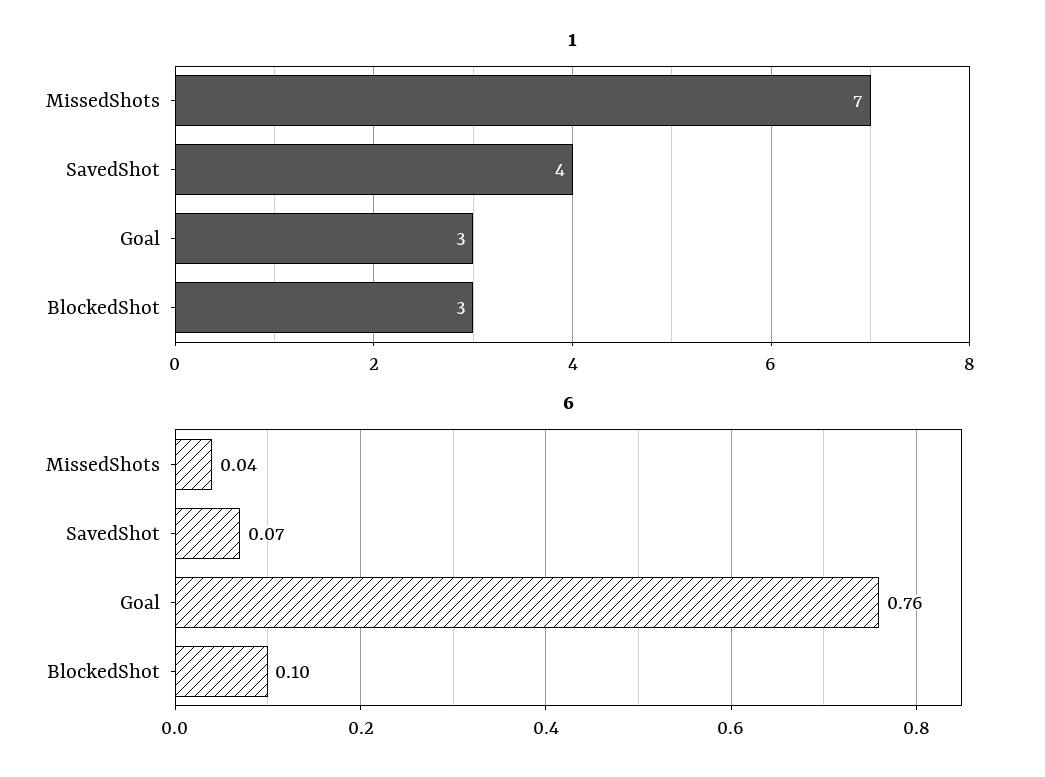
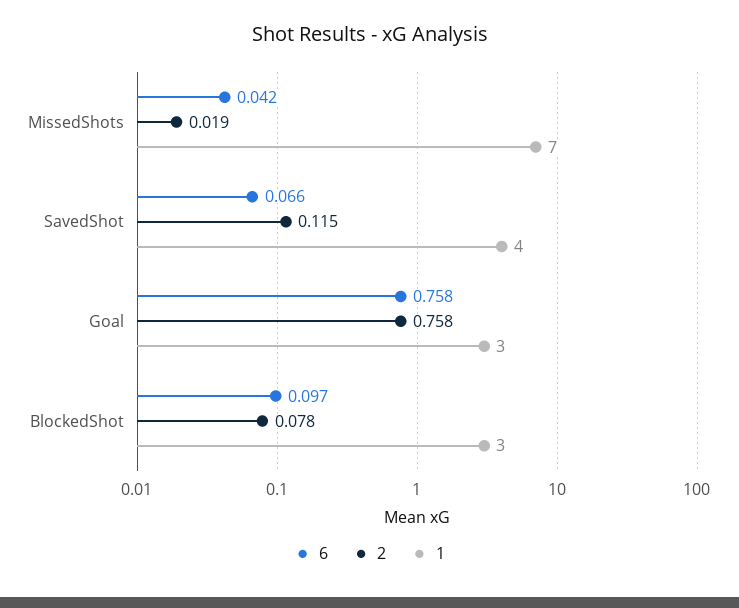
2, MissedShots: none -> 0.019
2, SavedShot: none -> 0.115
2, Goal: none -> 0.758
2, BlockedShot: none -> 0.078

